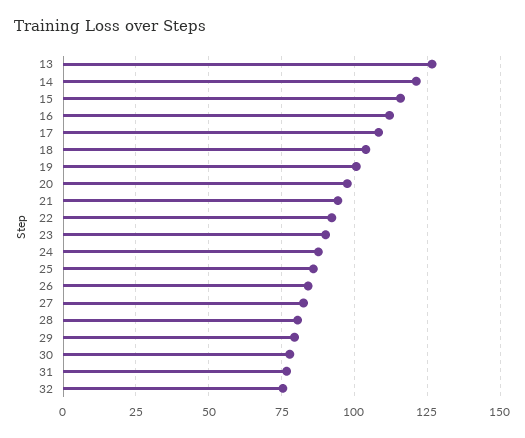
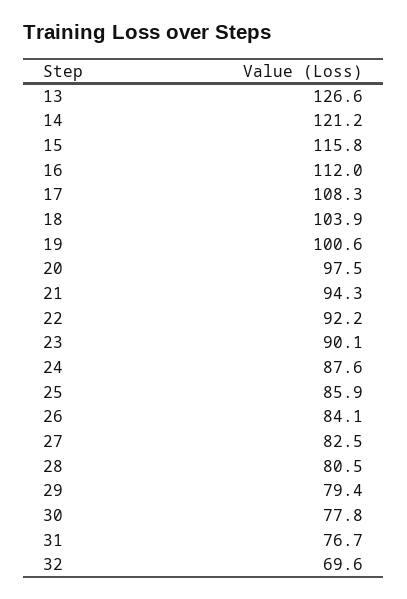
32: 75 -> 69.6

